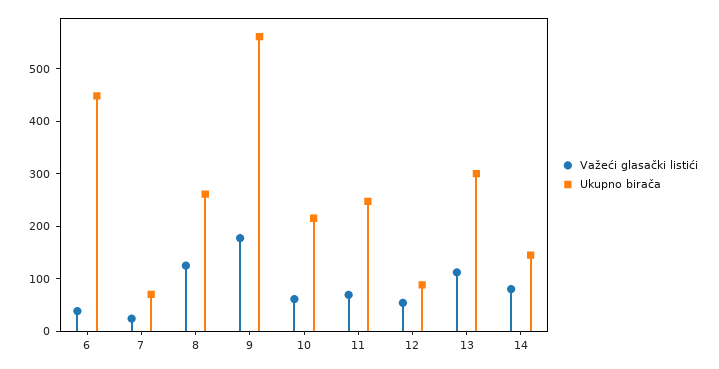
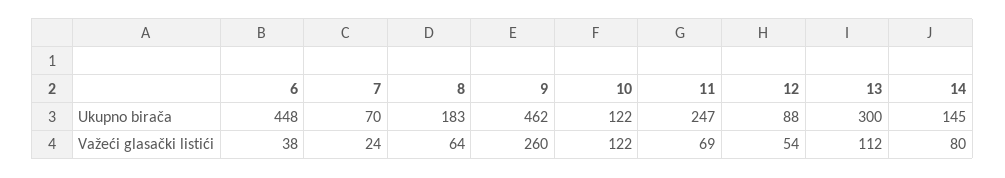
Važeći glasački listići, 8: 120 -> 64
Ukupno birača, 8: 260 -> 183
Važeći glasački listići, 9: 180 -> 260
Ukupno birača, 9: 560 -> 462
Važeći glasački listići, 10: 60 -> 122
Ukupno birača, 10: 220 -> 122

